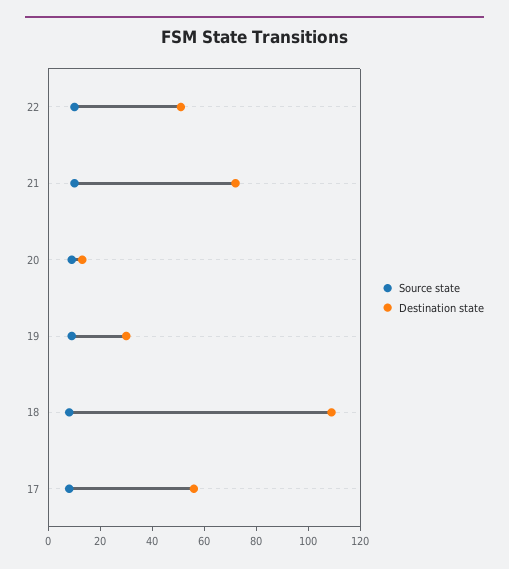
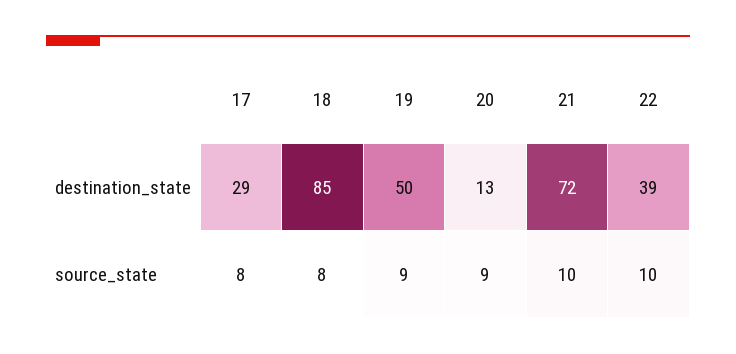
Destination state, 22: 50 -> 39
Destination state, 19: 30 -> 50
Destination state, 18: 110 -> 85
Destination state, 17: 55 -> 29

